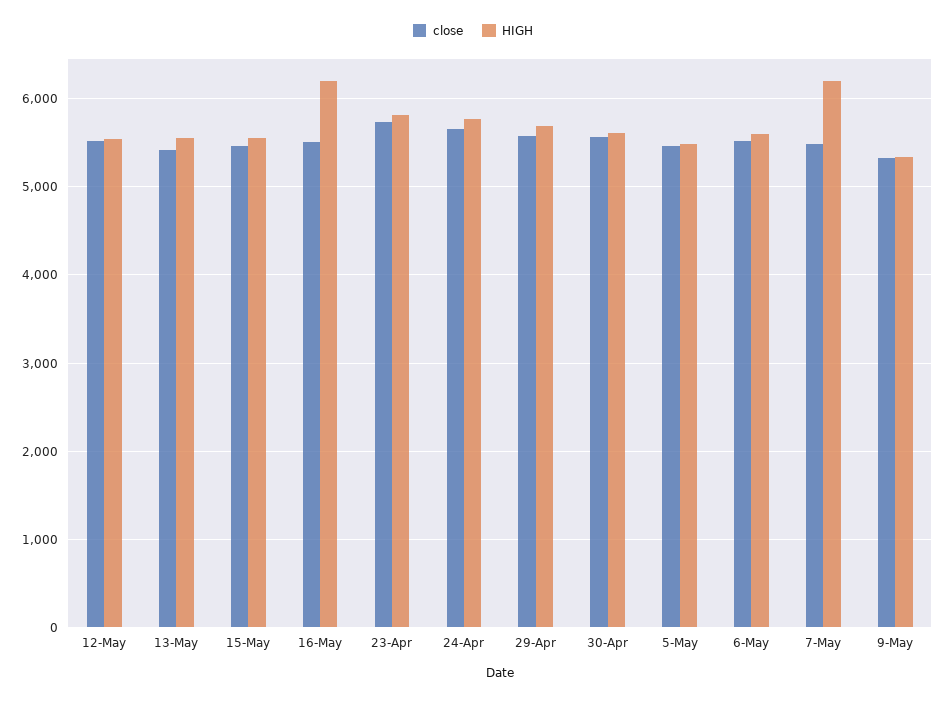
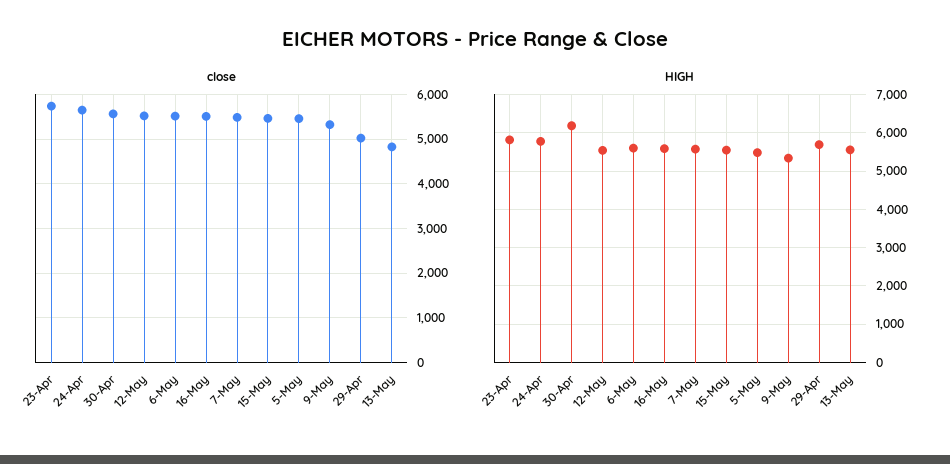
close, 13-May: 5400 -> 4800
HIGH, 16-May: 6200 -> 5600
close, 29-Apr: 5600 -> 5000
HIGH, 30-Apr: 5600 -> 6200
HIGH, 7-May: 6200 -> 5600

